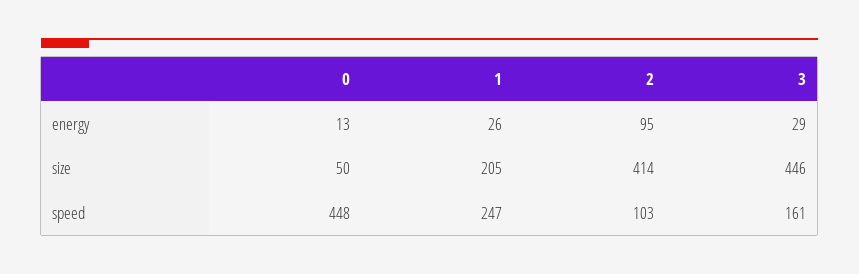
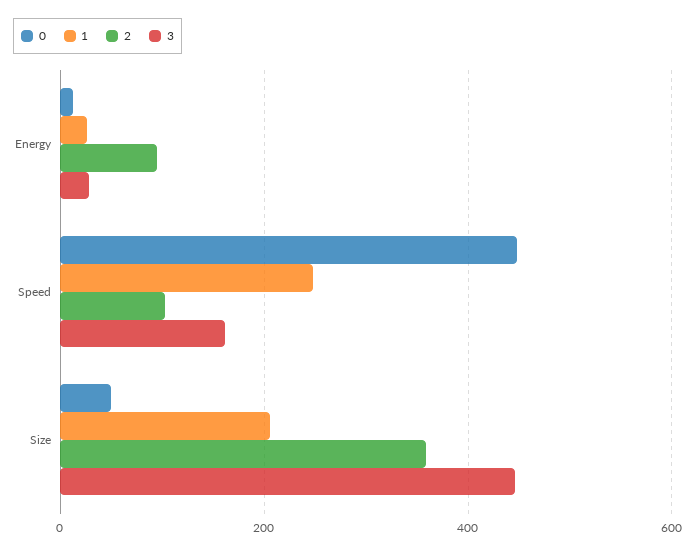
2, size: 414 -> 360

